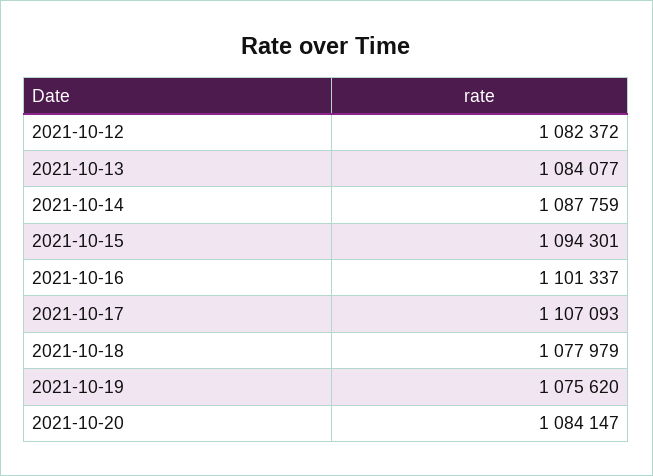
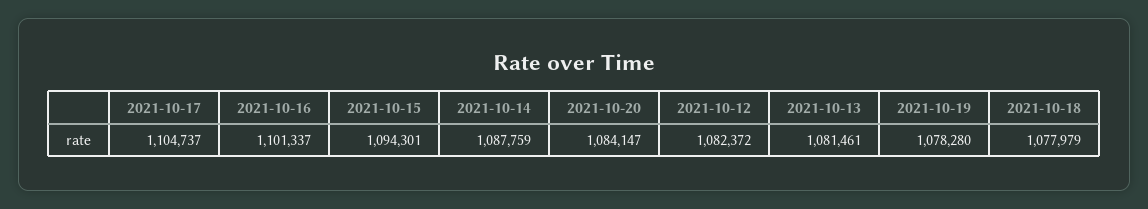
2021-10-13: 1084077 -> 1081461
2021-10-17: 1107093 -> 1104737
2021-10-19: 1075620 -> 1078280

